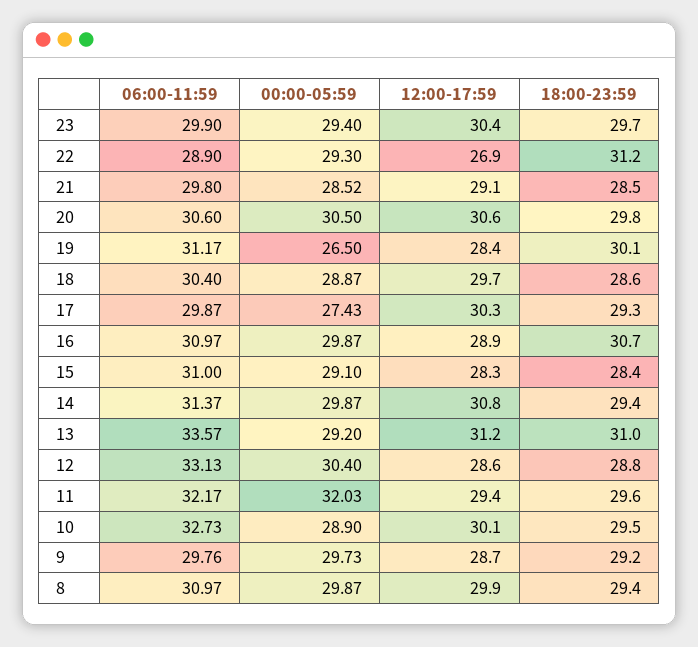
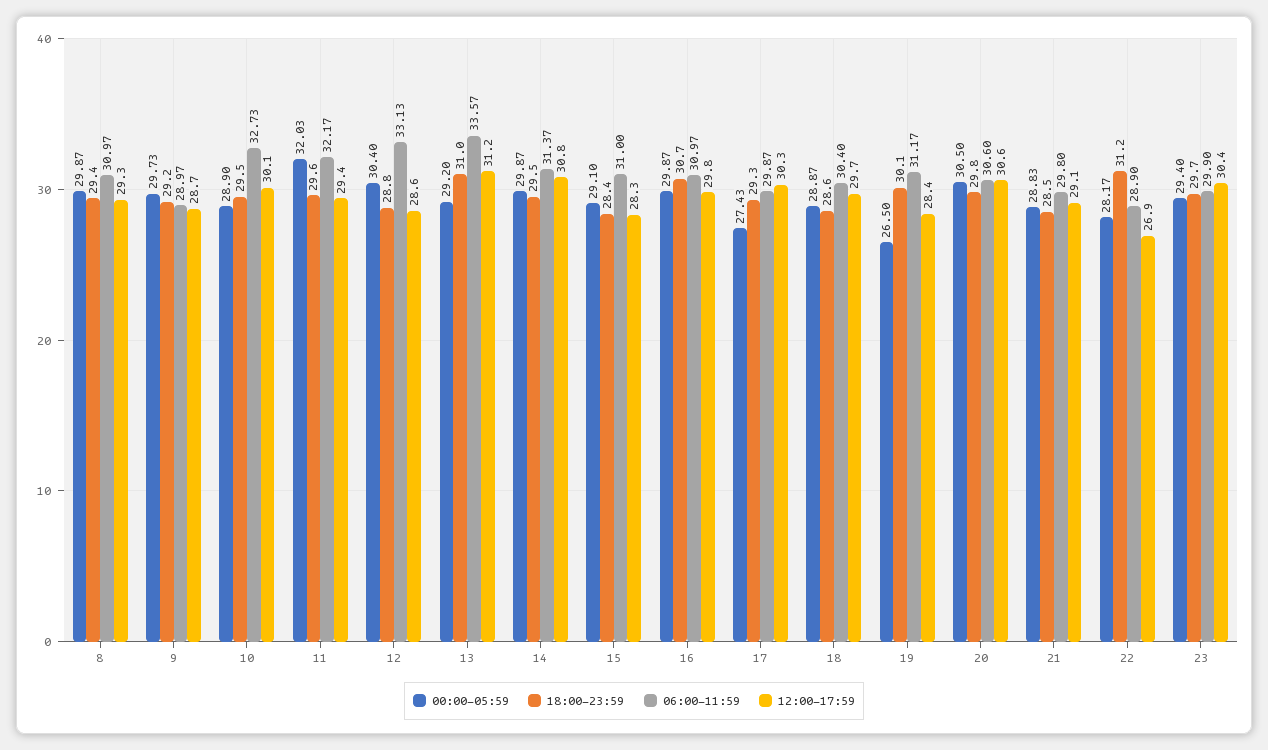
00:00-05:59, 22: 29.3 -> 28.17
00:00-05:59, 21: 28.52 -> 28.83
12:00-17:59, 16: 28.9 -> 29.8
18:00-23:59, 14: 29.4 -> 29.5
06:00-11:59, 9: 29.76 -> 28.97
12:00-17:59, 8: 29.9 -> 29.3

